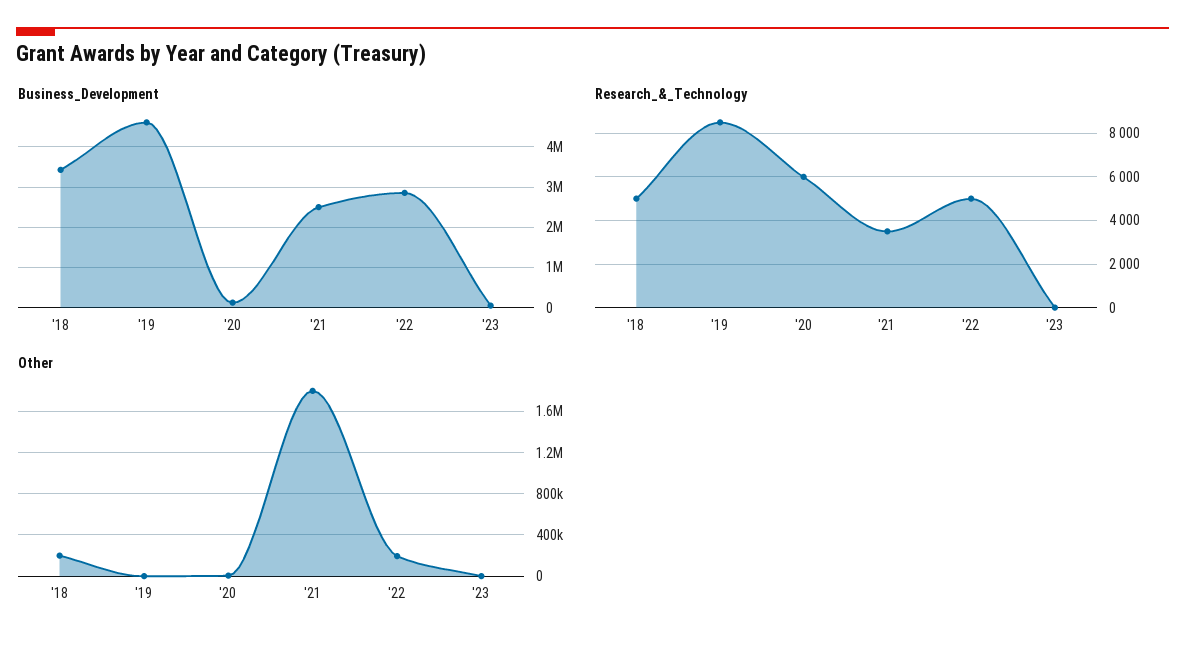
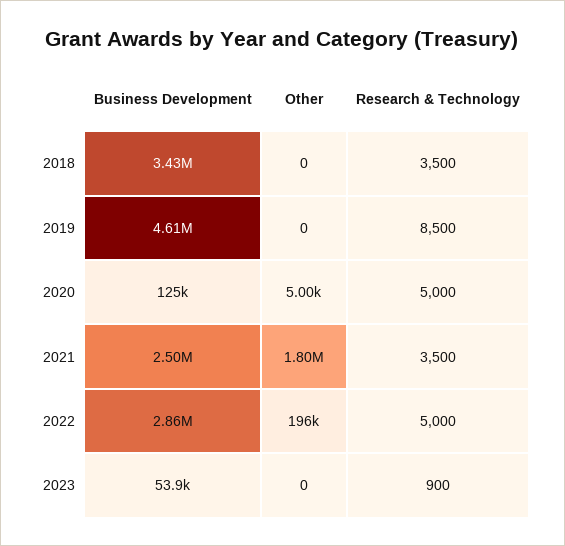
Research_&_Technology, '18: 5000 -> 3500
Research_&_Technology, '20: 6000 -> 5000
Research_&_Technology, '23: 0 -> 900
Other, '18: 200000 -> 0

